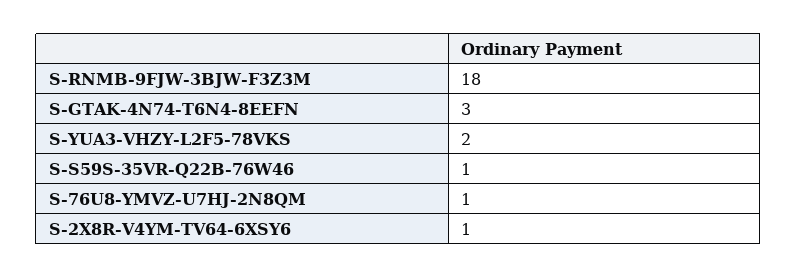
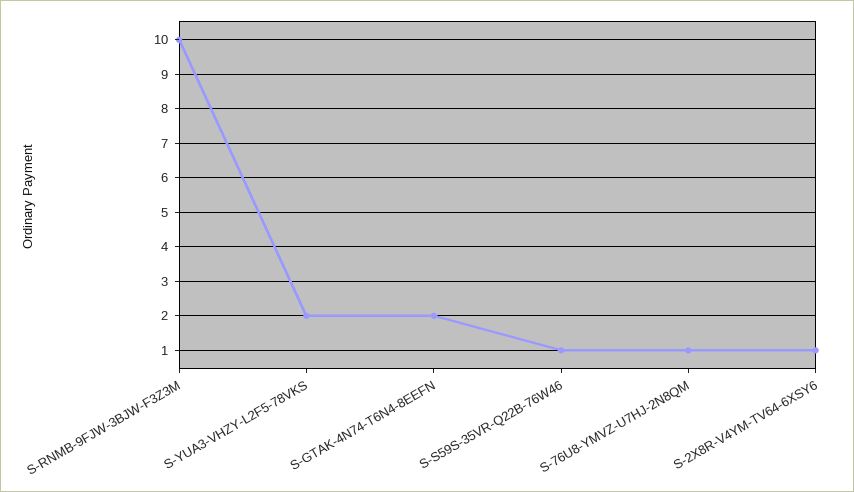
S-RNMB-9FJW-3BJW-F3Z3M: 18 -> 10
S-GTAK-4N74-T6N4-8EEFN: 3 -> 2

